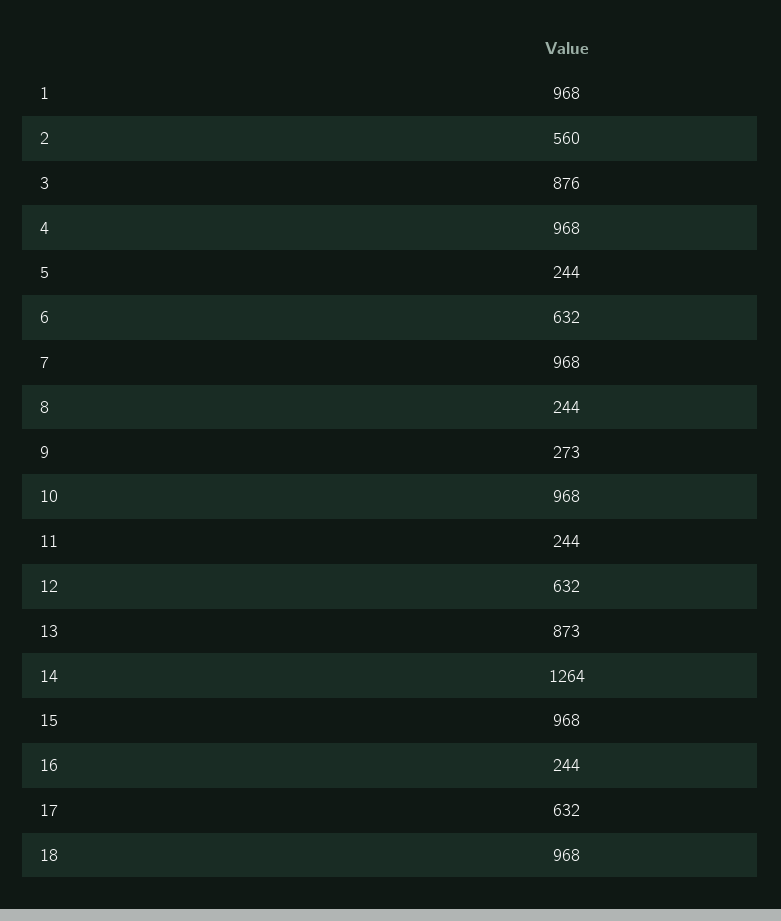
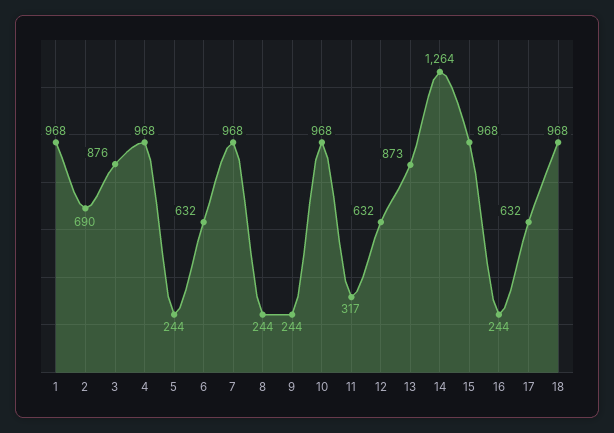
2: 560 -> 690
9: 273 -> 244
11: 244 -> 317

